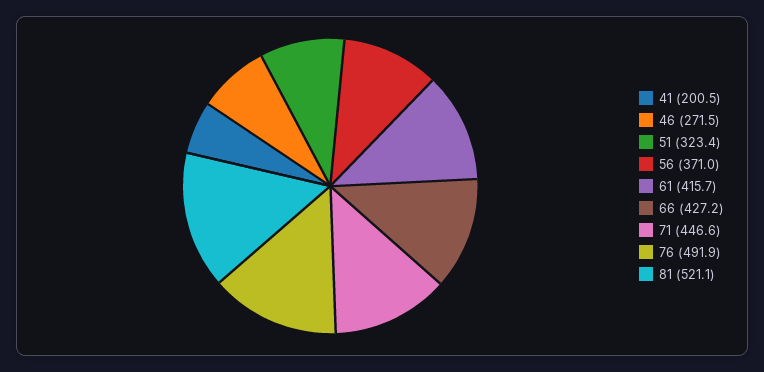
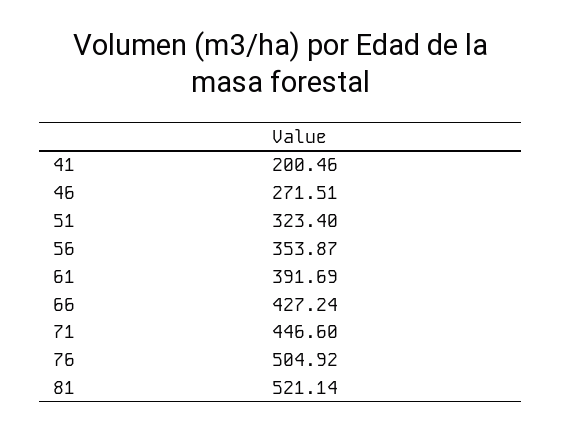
56: 371 -> 353.87
61: 415.7 -> 391.69
76: 491.9 -> 504.92

